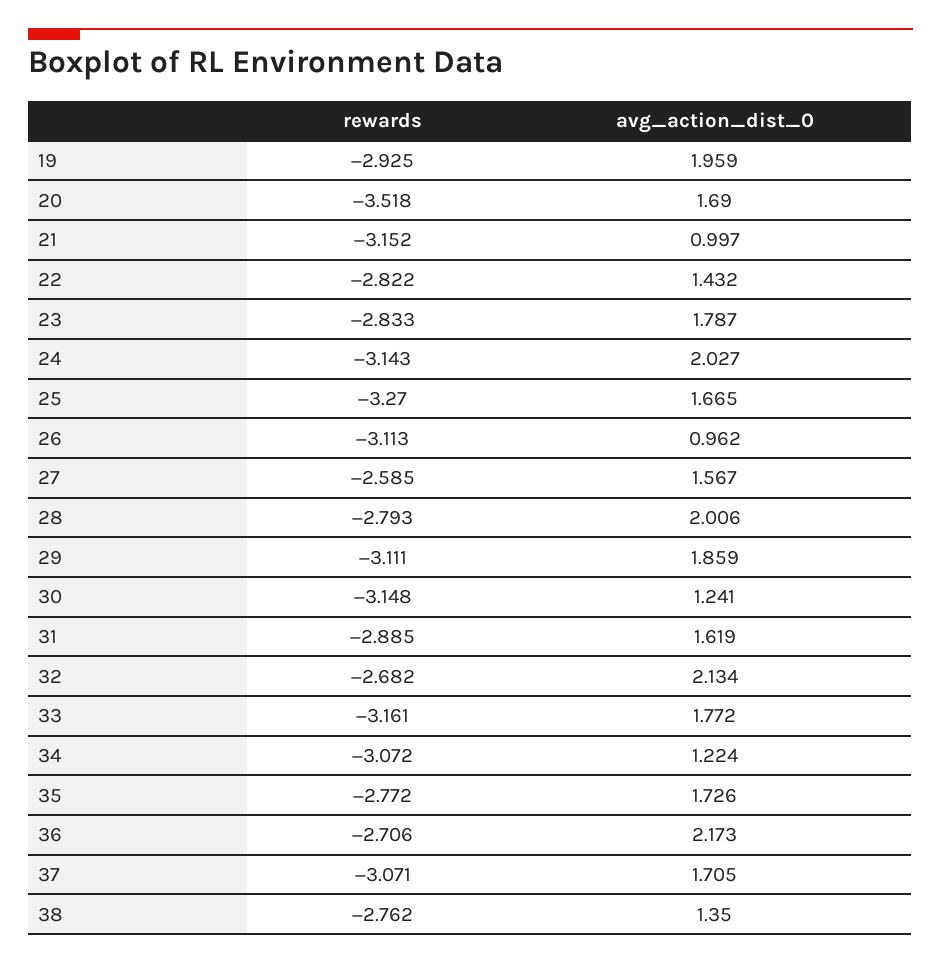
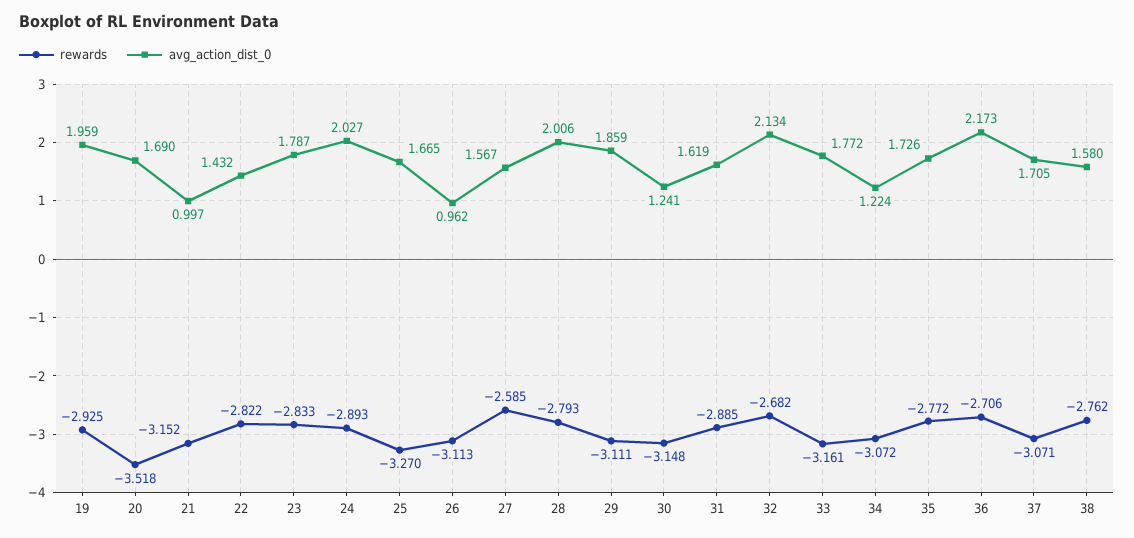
rewards, 24: -3.143 -> -2.893
avg_action_dist_0, 38: 1.35 -> 1.58

